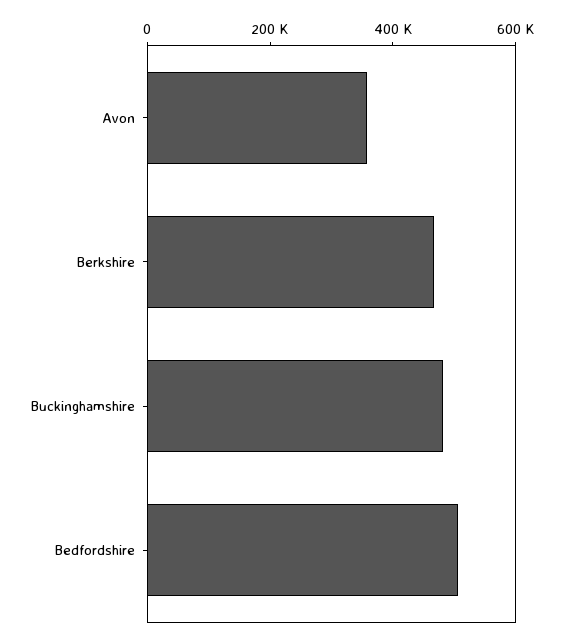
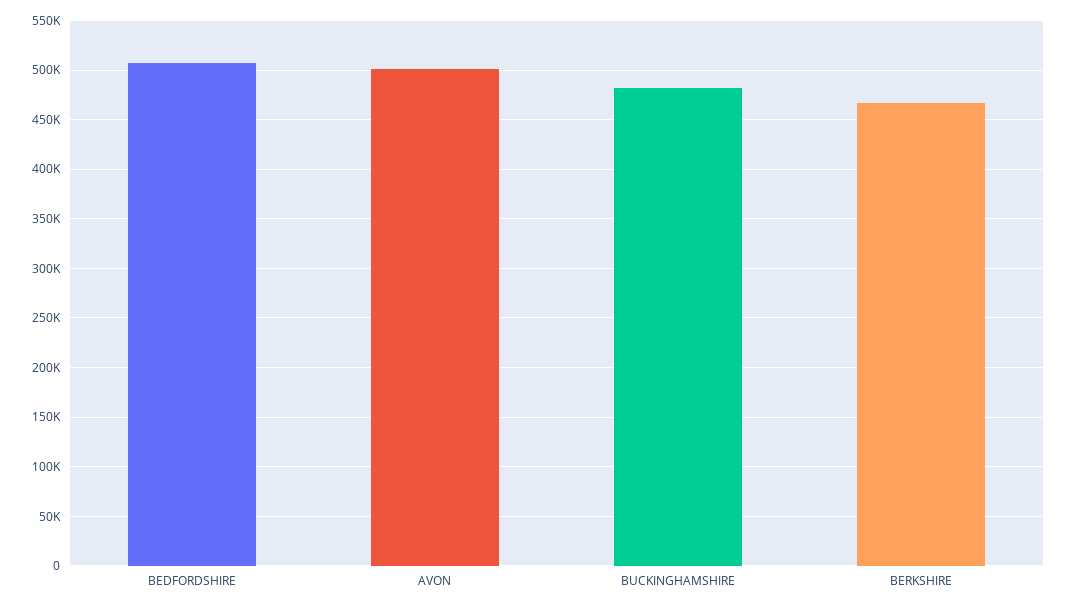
Avon: 350000 -> 500000

